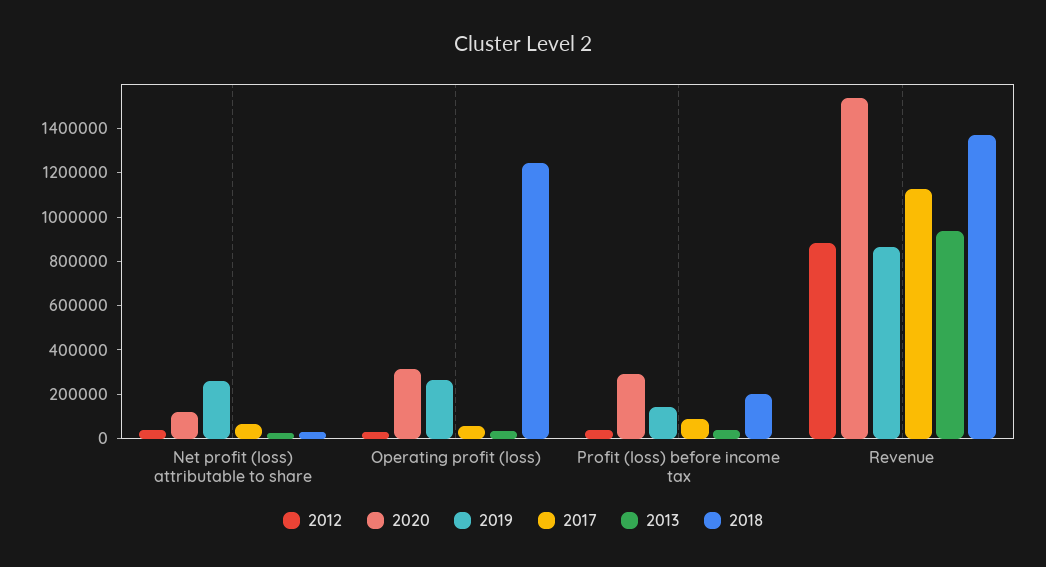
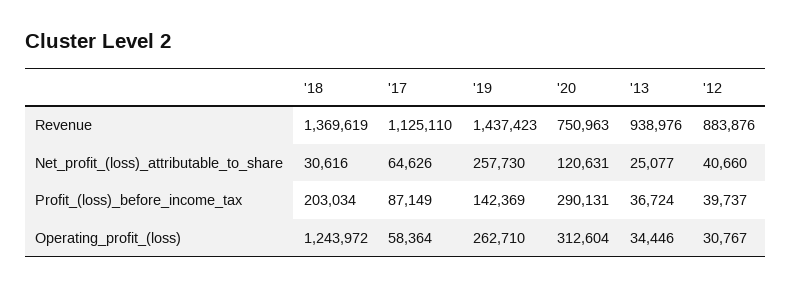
2020, Revenue: 1550000 -> 750963
2019, Revenue: 850000 -> 1437423

